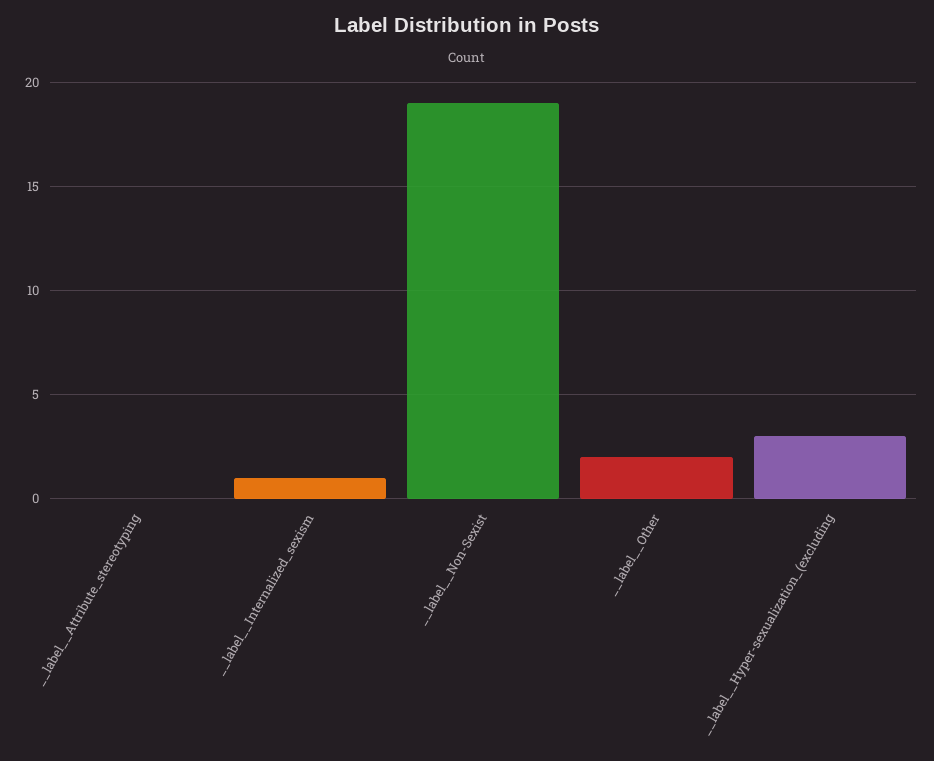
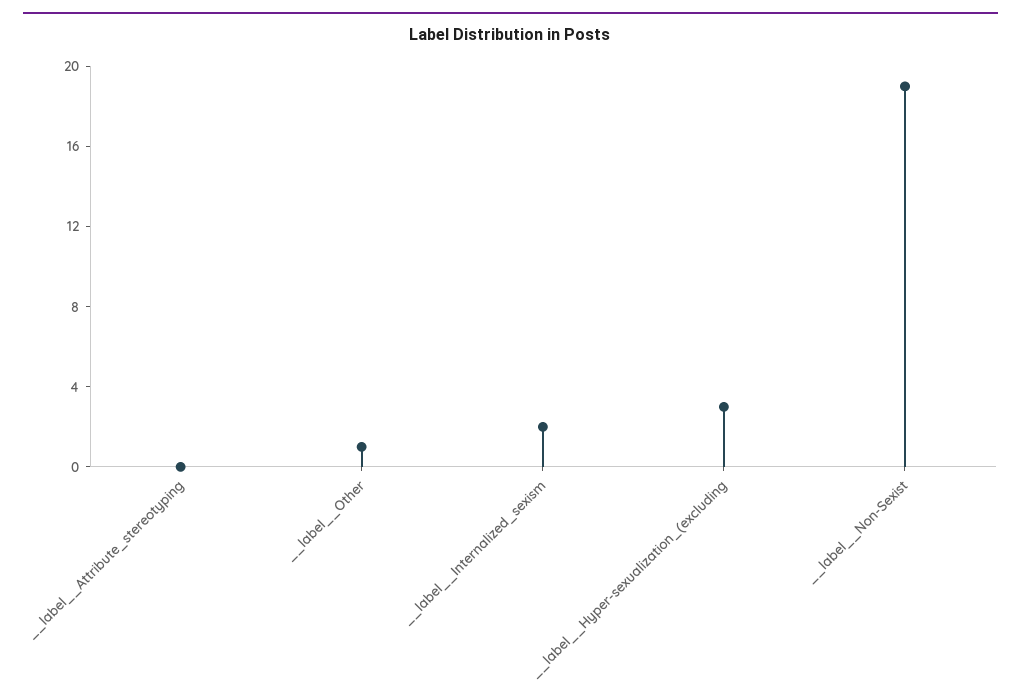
__label__Internalized_sexism: 1 -> 2
__label__Other: 2 -> 1

